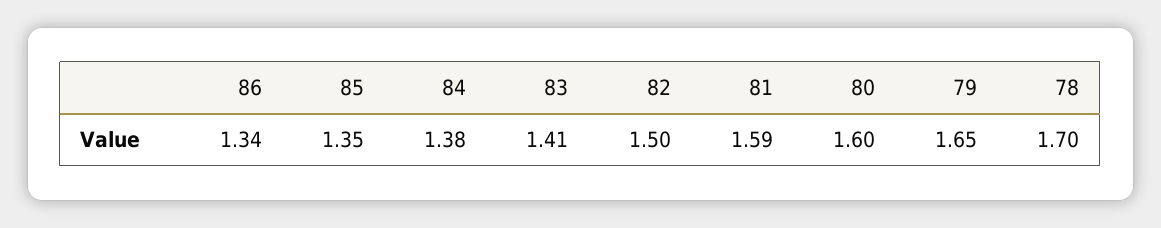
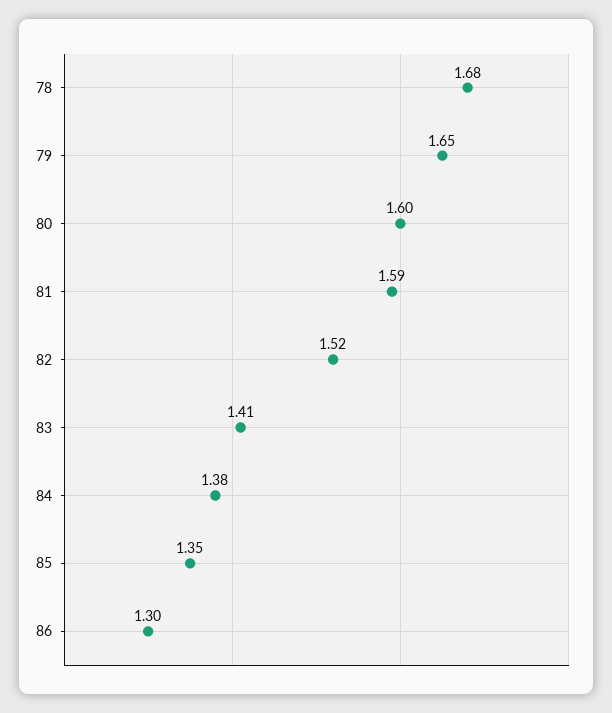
86: 1.34 -> 1.3
82: 1.5 -> 1.52
78: 1.7 -> 1.68

